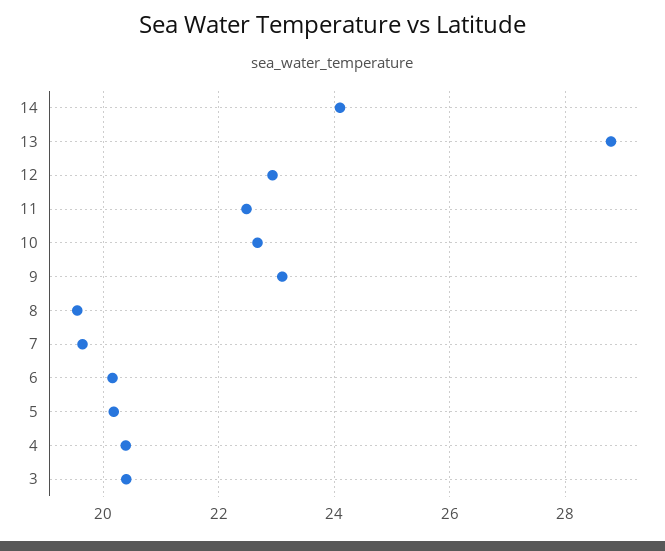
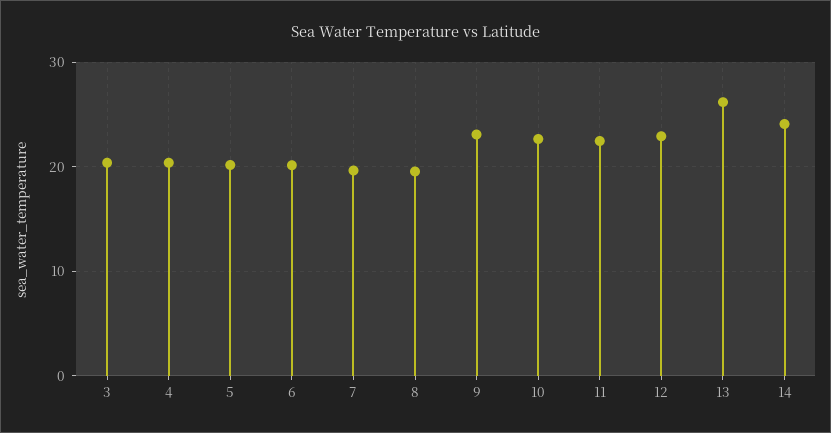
13: 28.8 -> 26

